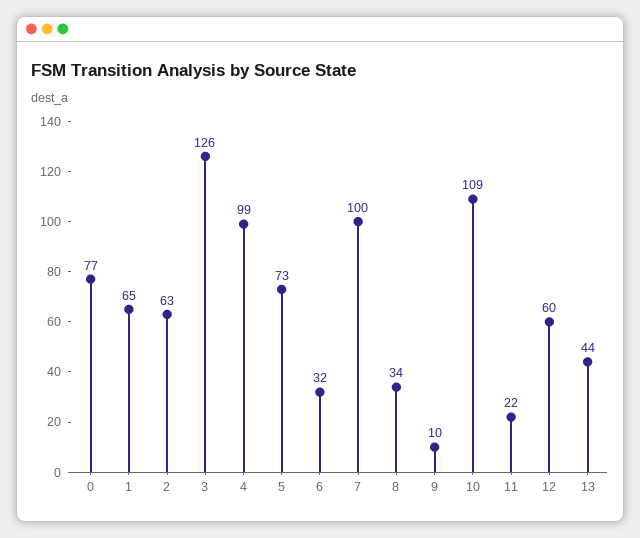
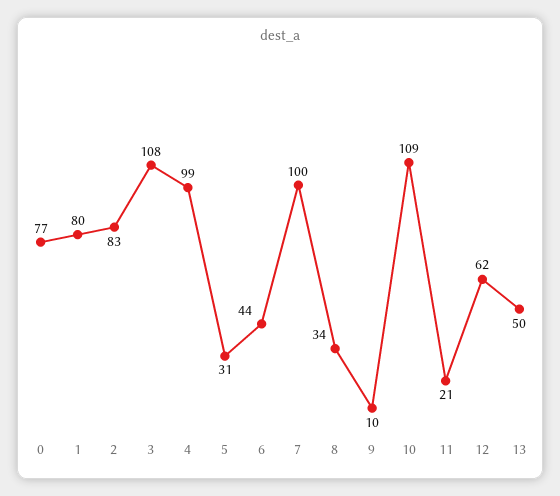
1: 65 -> 80
2: 63 -> 83
3: 126 -> 108
5: 73 -> 31
6: 32 -> 44
11: 22 -> 21
12: 60 -> 62
13: 44 -> 50

